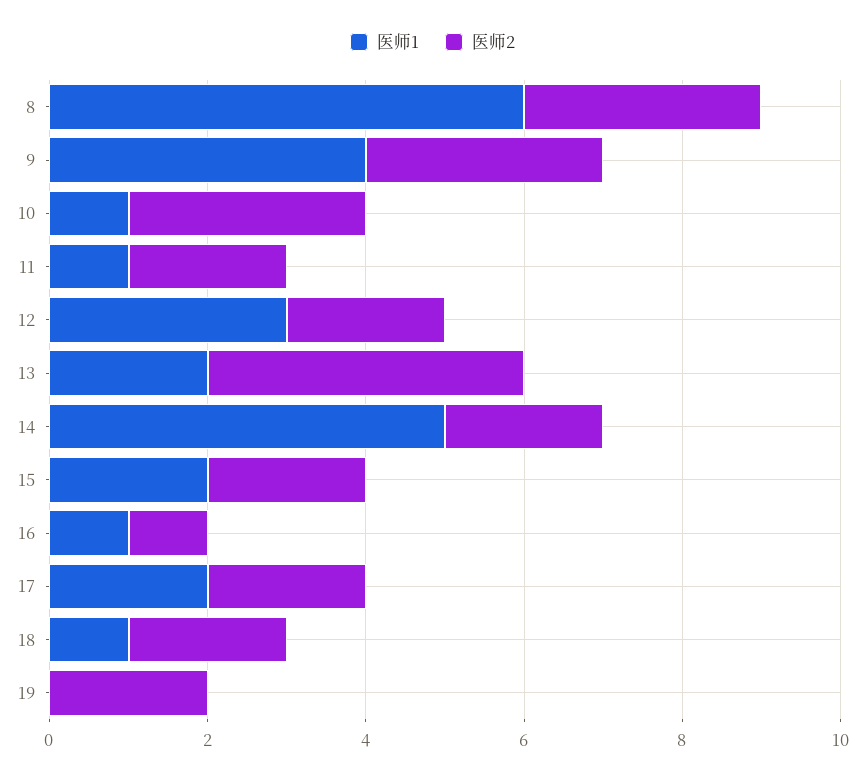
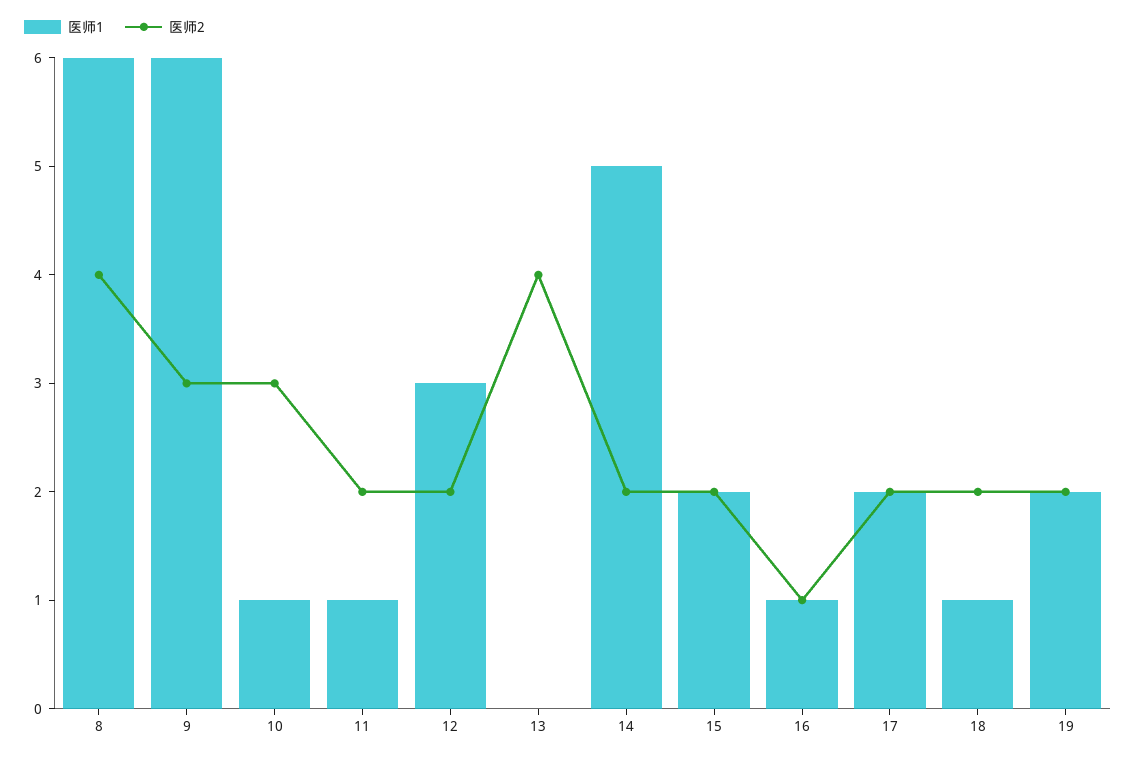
医师2, 8: 3 -> 4
医师1, 9: 4 -> 6
医师1, 13: 2 -> 0
医师1, 19: 0 -> 2

